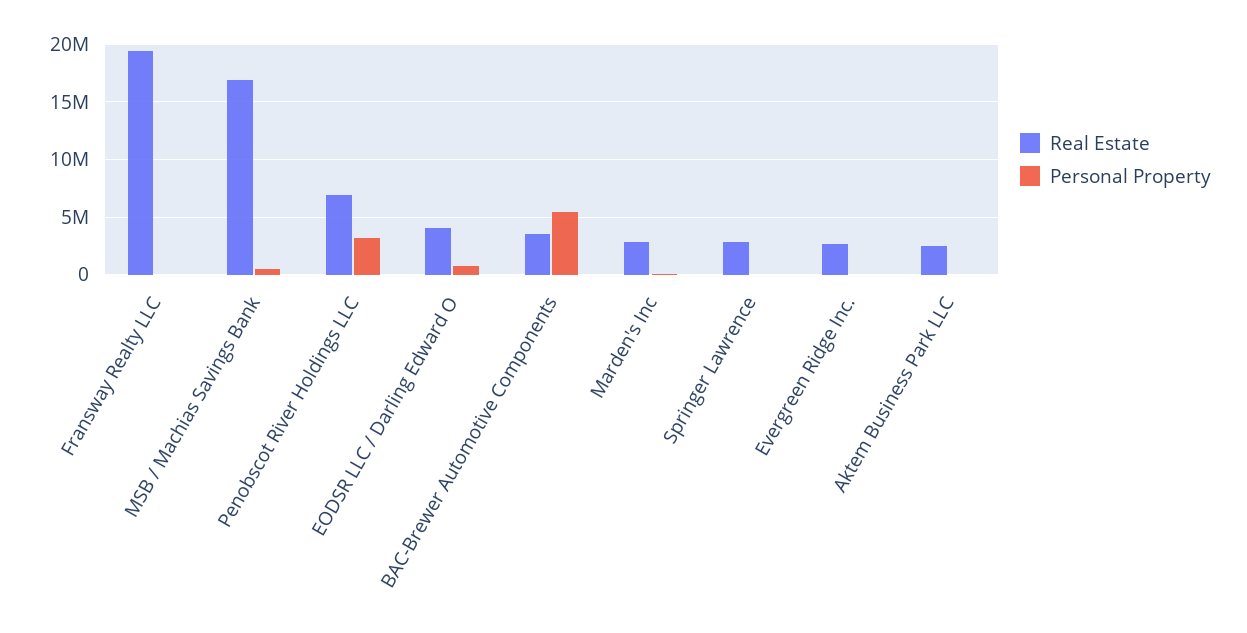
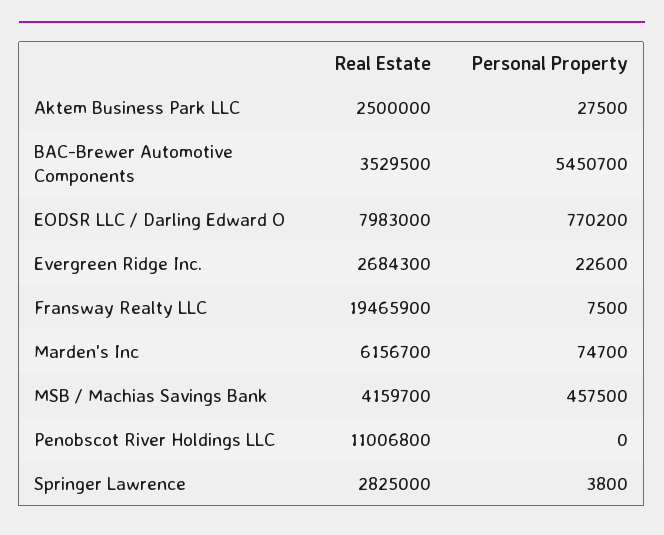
Real Estate, MSB / Machias Savings Bank: 17000000 -> 4159700
Real Estate, Penobscot River Holdings LLC: 7000000 -> 11006800
Personal Property, Penobscot River Holdings LLC: 3000000 -> 0
Real Estate, EODSR LLC / Darling Edward O: 4000000 -> 7983000
Real Estate, Marden's Inc: 3000000 -> 6156700

